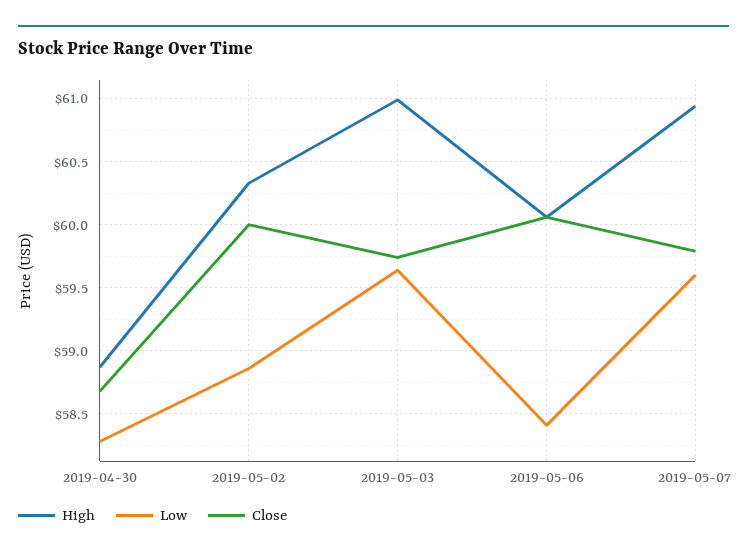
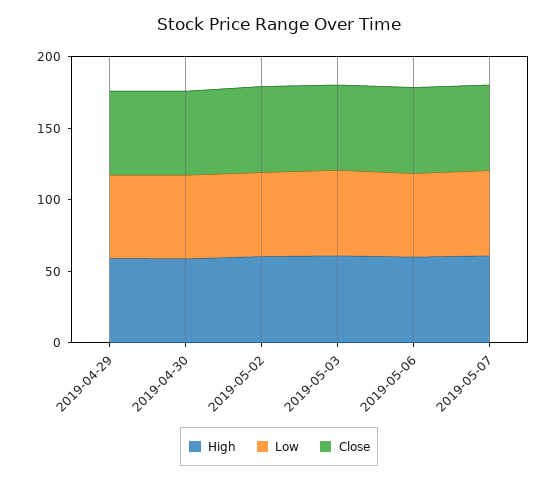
High, 2019-04-29: none -> 60
Low, 2019-04-29: none -> 60
Close, 2019-04-29: none -> 60

